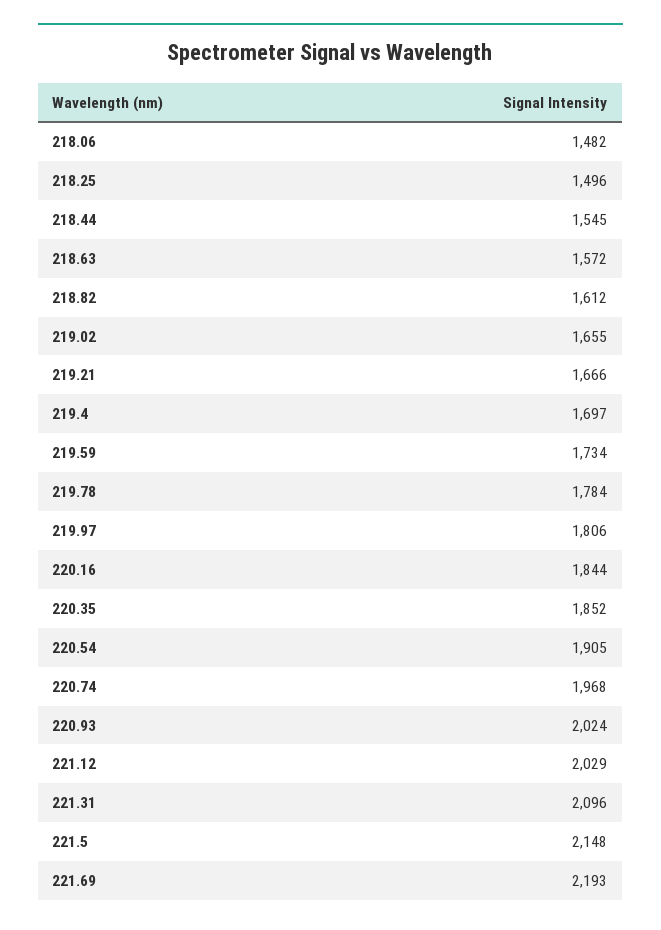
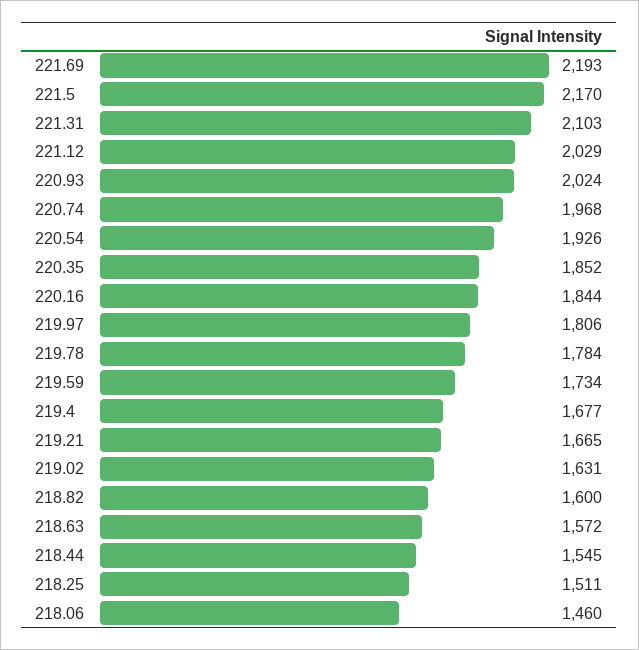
218.06: 1482 -> 1460
218.25: 1496 -> 1511
218.82: 1612 -> 1600
219.02: 1655 -> 1631
219.21: 1666 -> 1665
219.4: 1697 -> 1677
220.54: 1905 -> 1926
221.31: 2096 -> 2103
221.5: 2148 -> 2170

